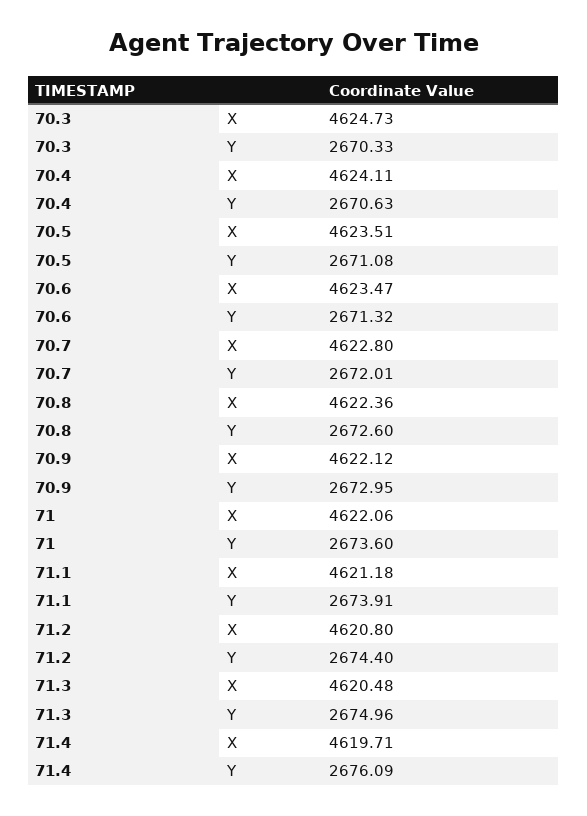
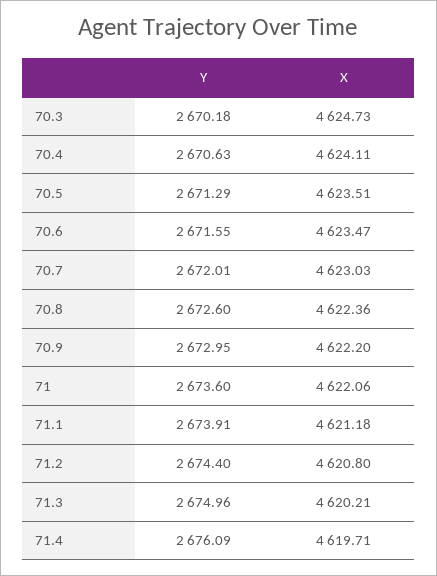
70.3, Y: 2670.33 -> 2670.18
70.5, Y: 2671.08 -> 2671.29
70.6, Y: 2671.32 -> 2671.55
70.7, X: 4622.8 -> 4623.03
70.9, X: 4622.12 -> 4622.2
71.3, X: 4620.48 -> 4620.21

